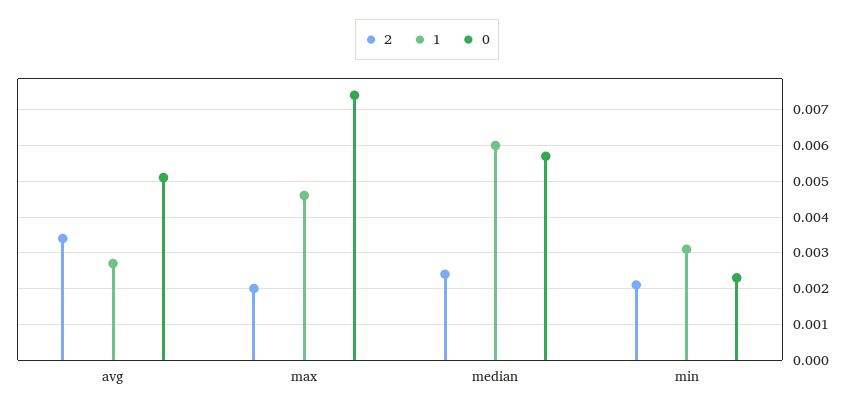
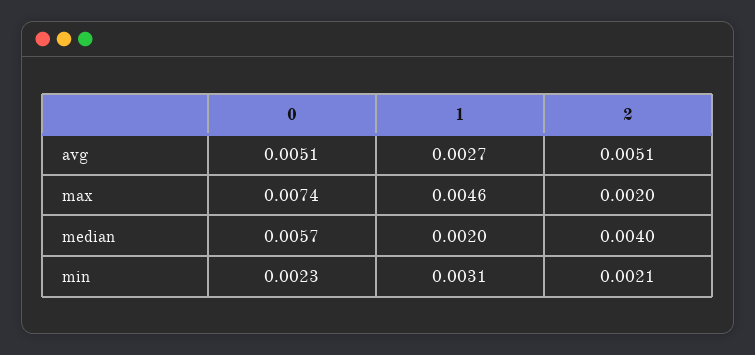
2, avg: 0.0035 -> 0.0051
2, median: 0.0025 -> 0.004
1, median: 0.006 -> 0.002

